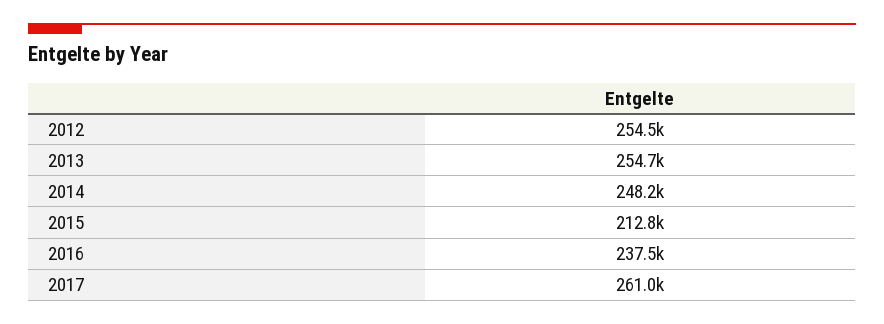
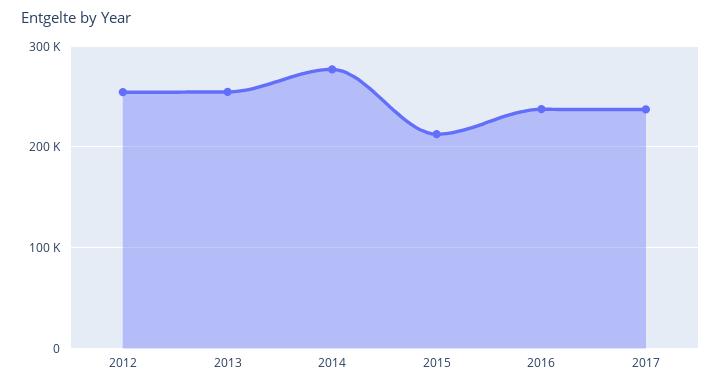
2014: 248200 -> 280000
2017: 261000 -> 240000

